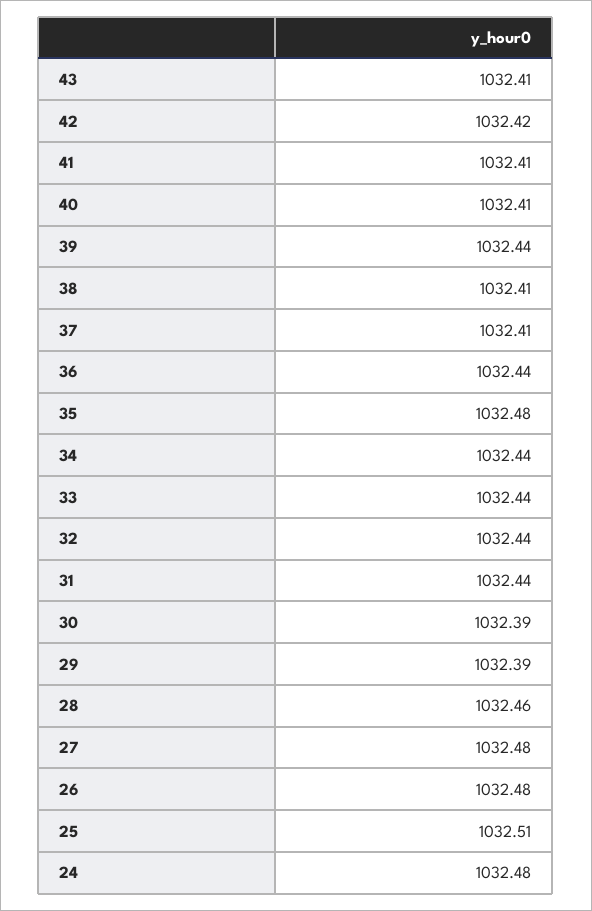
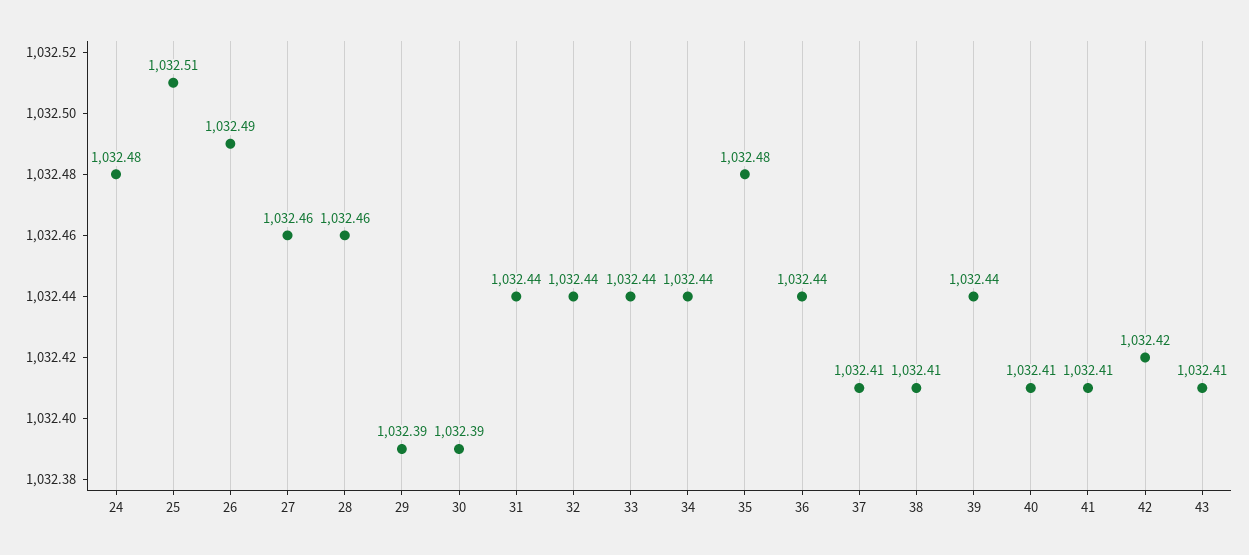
27: 1032.48 -> 1032.46
26: 1032.48 -> 1032.49

